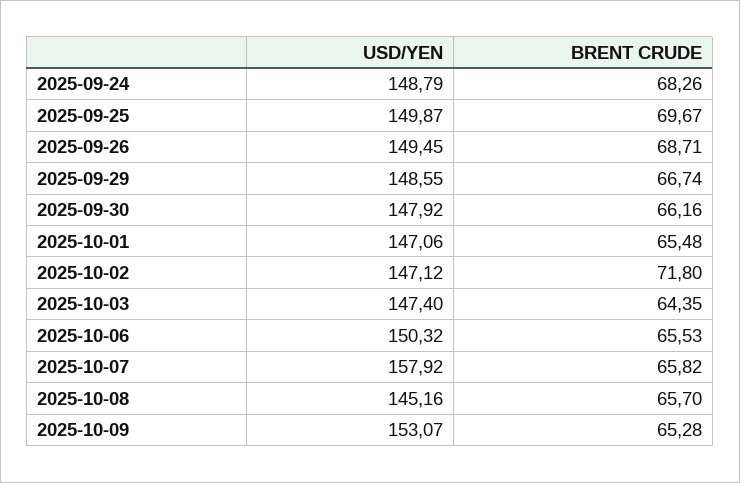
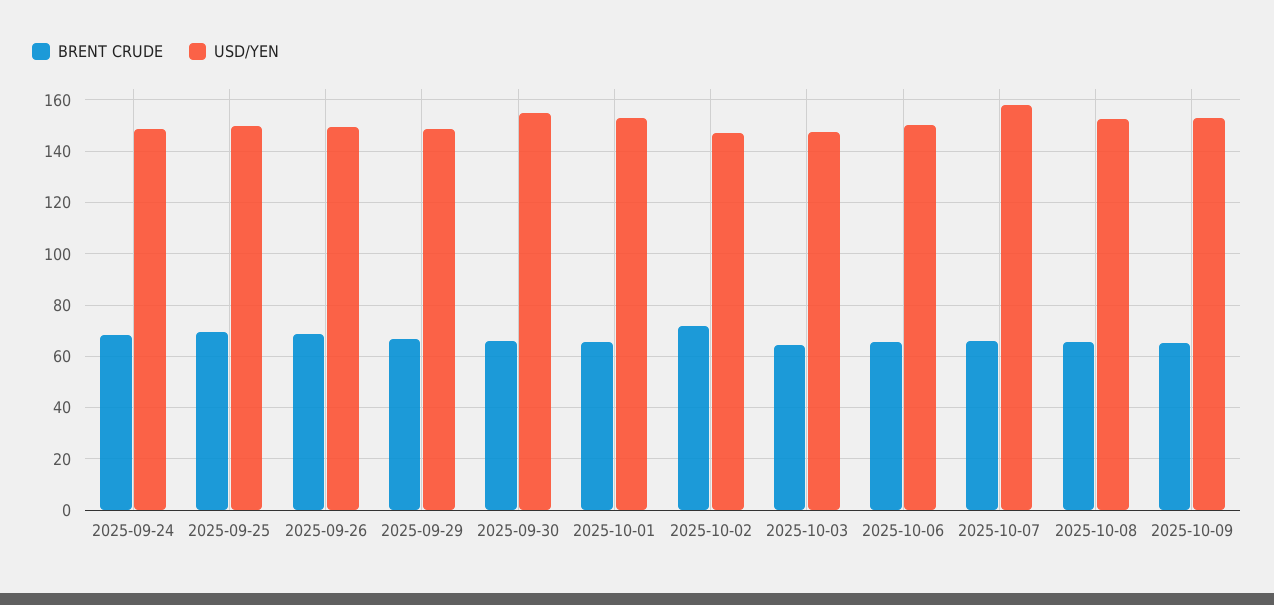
USD/YEN, 2025-09-30: 147.92 -> 155
USD/YEN, 2025-10-01: 147.06 -> 152.5
USD/YEN, 2025-10-08: 145.16 -> 152.5

